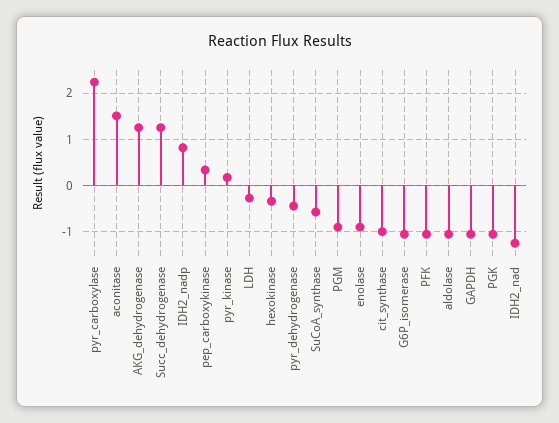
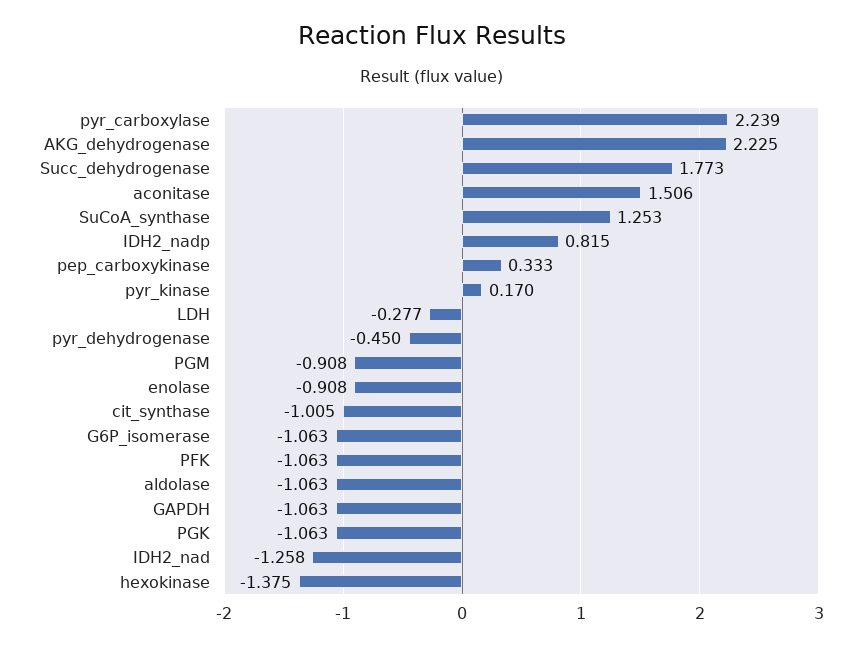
AKG_dehydrogenase: 1.2 -> 2.225
Succ_dehydrogenase: 1.2 -> 1.773
hexokinase: -0.4 -> -1.375
SuCoA_synthase: -0.6 -> 1.253

